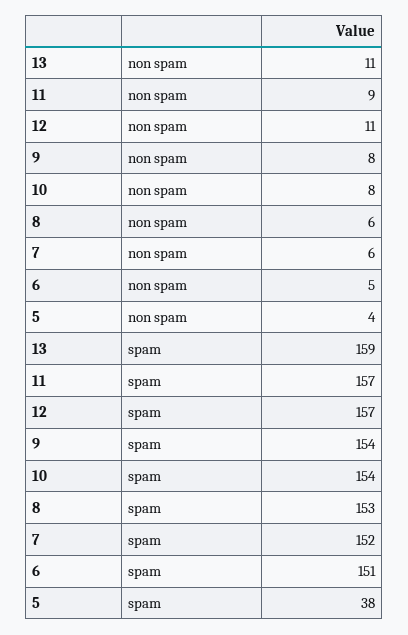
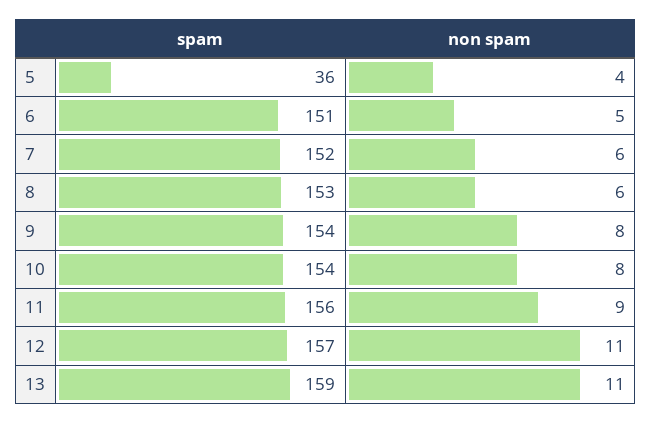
11, spam: 157 -> 156
5, spam: 38 -> 36

